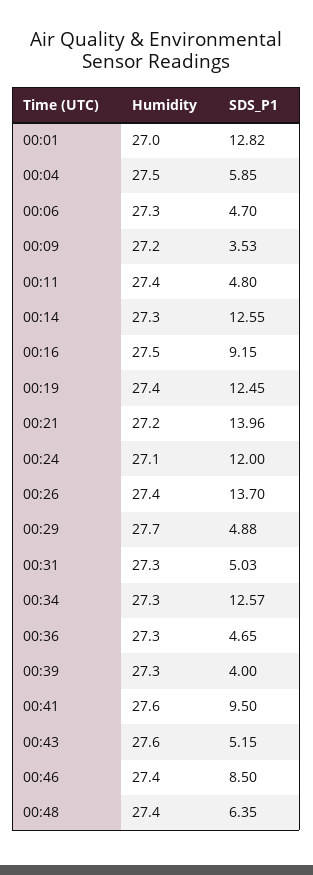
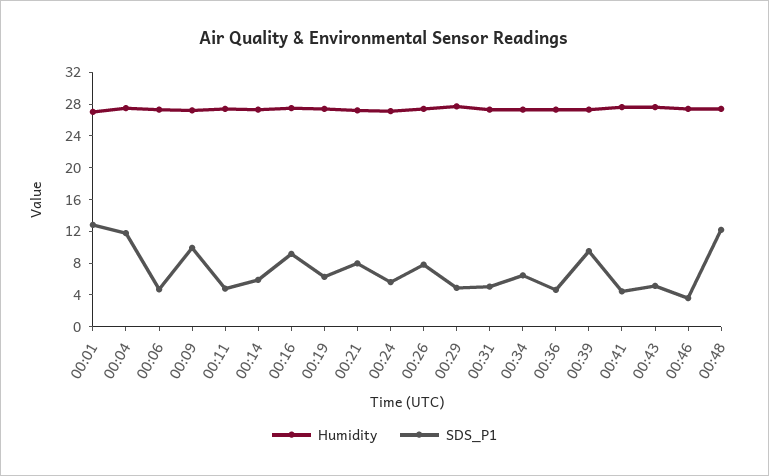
SDS_P1, 00:04: 5.85 -> 12
SDS_P1, 00:09: 3.53 -> 10
SDS_P1, 00:14: 12.55 -> 6
SDS_P1, 00:19: 12.45 -> 6
SDS_P1, 00:21: 13.96 -> 8
SDS_P1, 00:24: 12 -> 6
SDS_P1, 00:26: 13.7 -> 8
SDS_P1, 00:34: 12.57 -> 6
SDS_P1, 00:39: 4 -> 10
SDS_P1, 00:41: 9.5 -> 4
SDS_P1, 00:46: 8.5 -> 4
SDS_P1, 00:48: 6.35 -> 12

